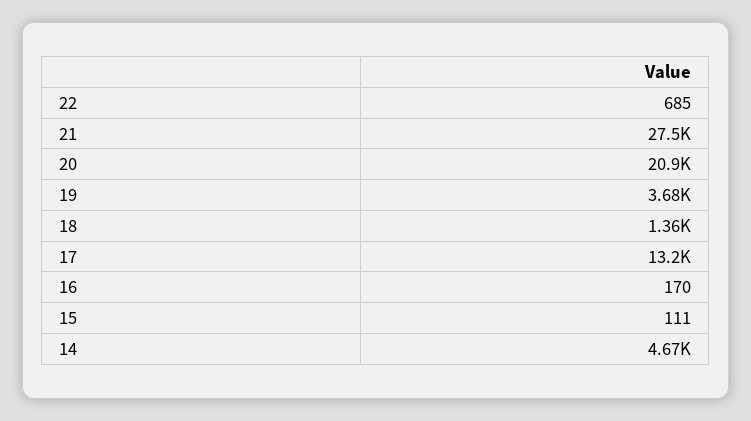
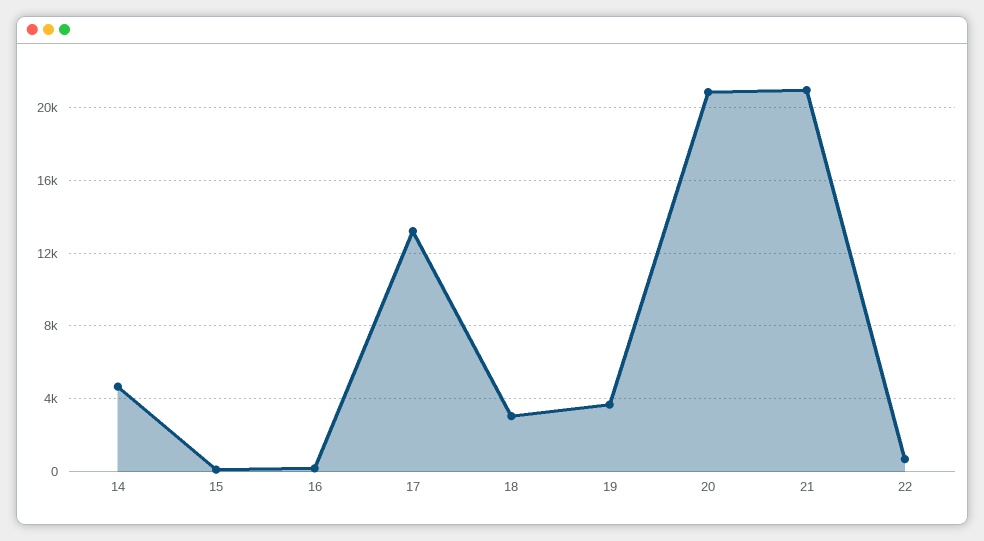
21: 27500 -> 21000
18: 1360 -> 3000

